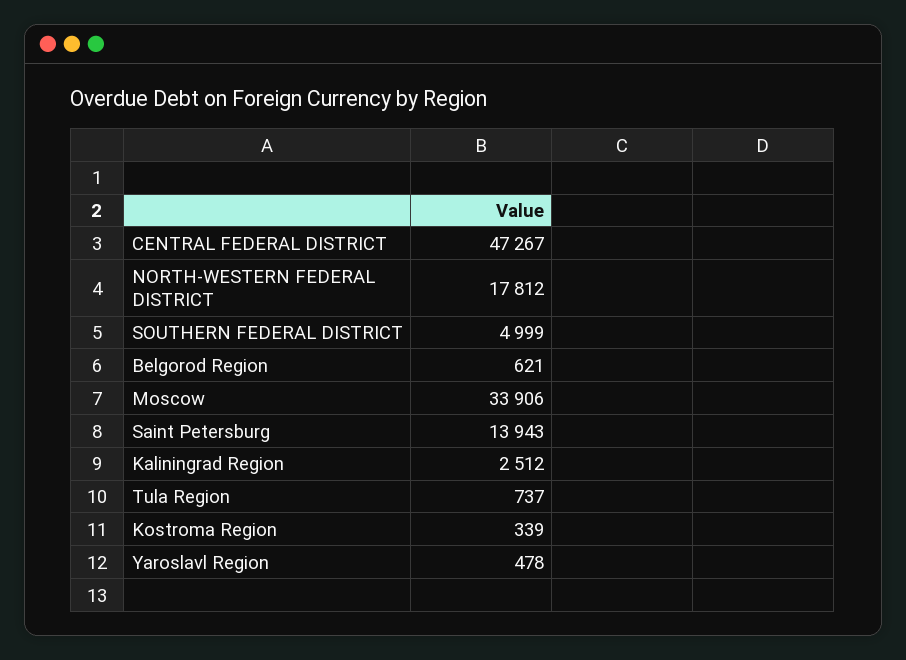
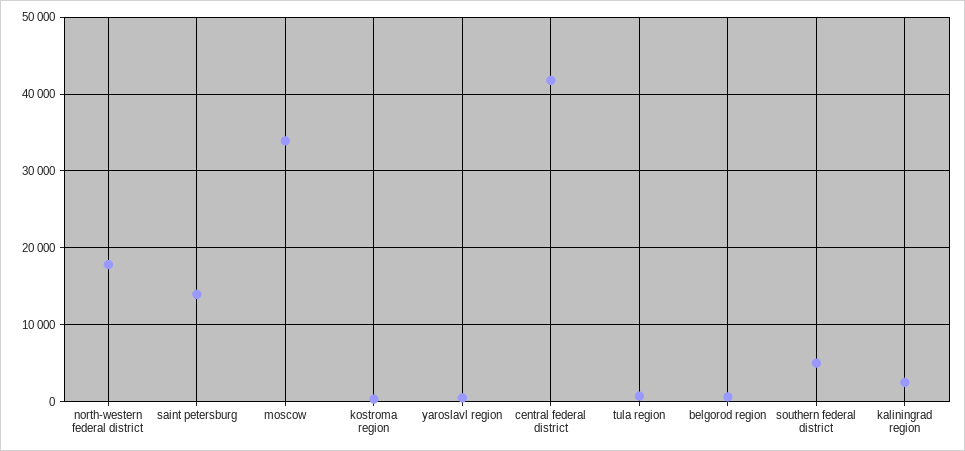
CENTRAL FEDERAL DISTRICT: 47267 -> 42000

